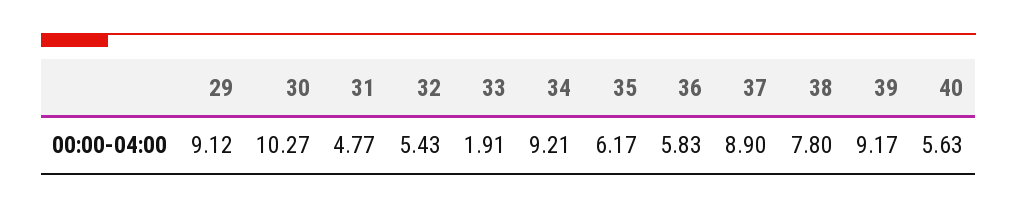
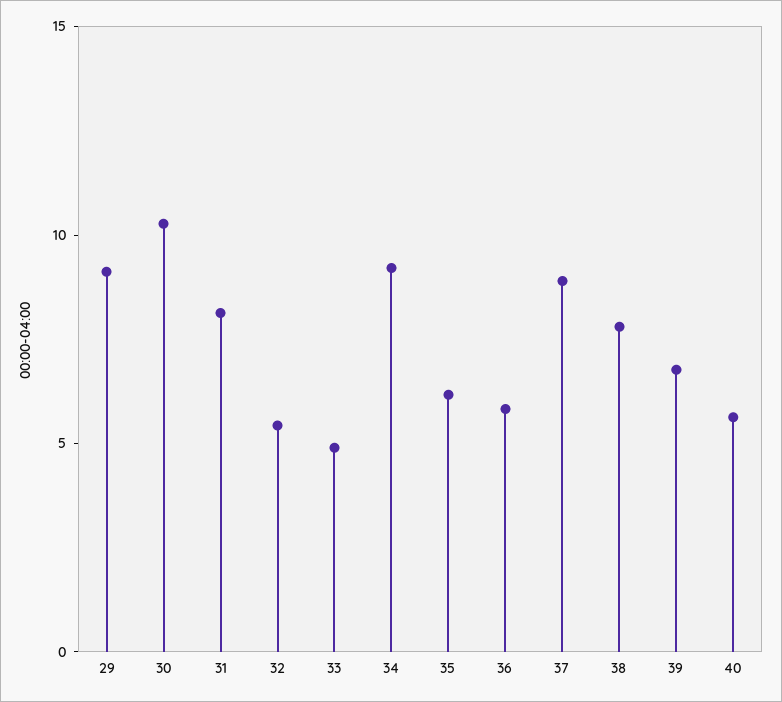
31: 4.77 -> 8
33: 1.91 -> 5
39: 9.17 -> 7

